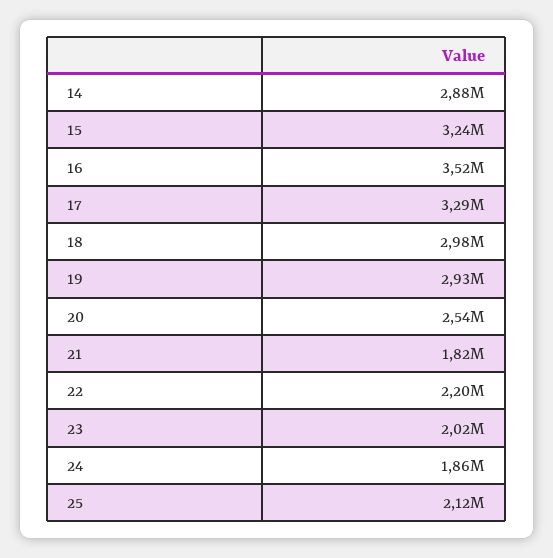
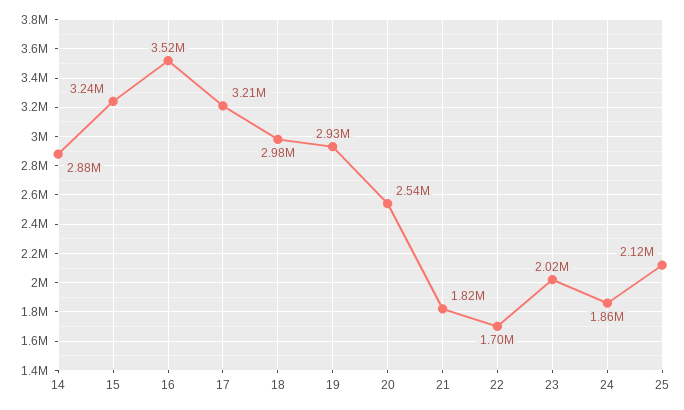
17: 3290000 -> 3210000
22: 2200000 -> 1700000

